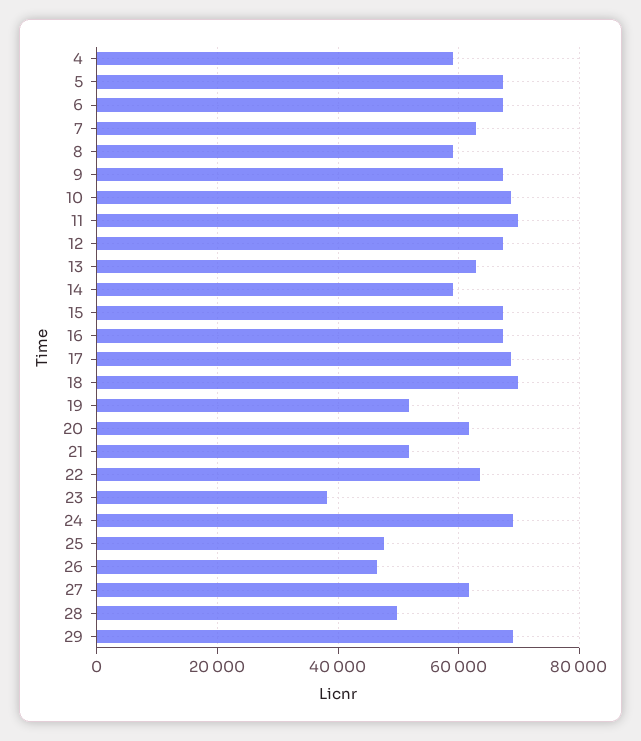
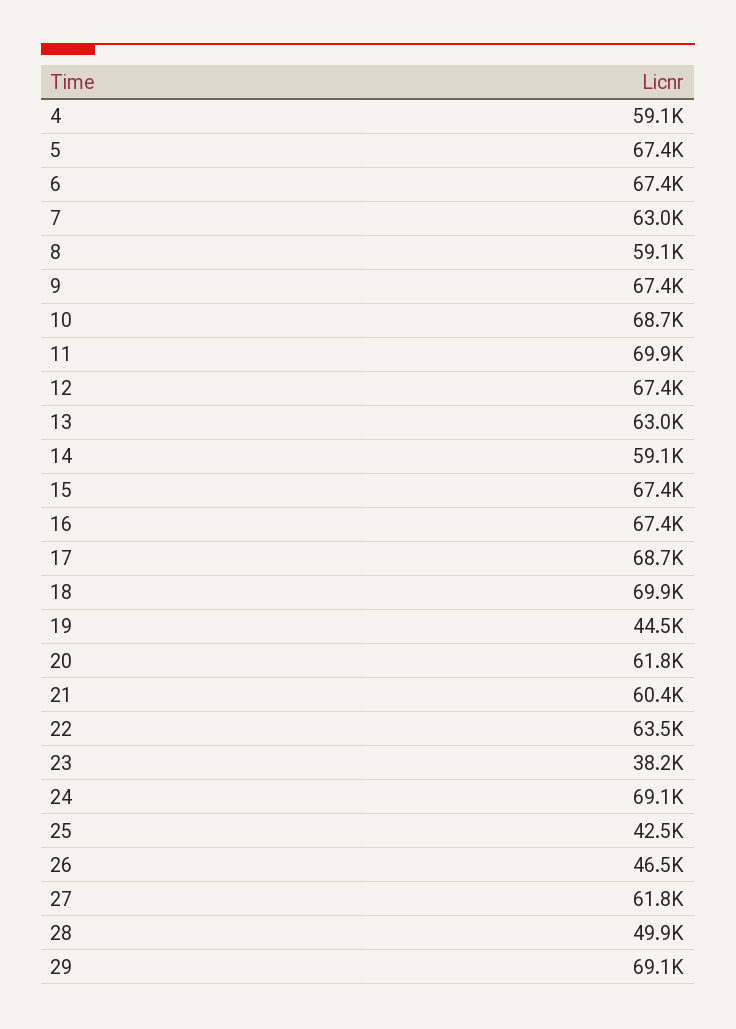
19: 52000 -> 44500
21: 52000 -> 60400
25: 48000 -> 42500

